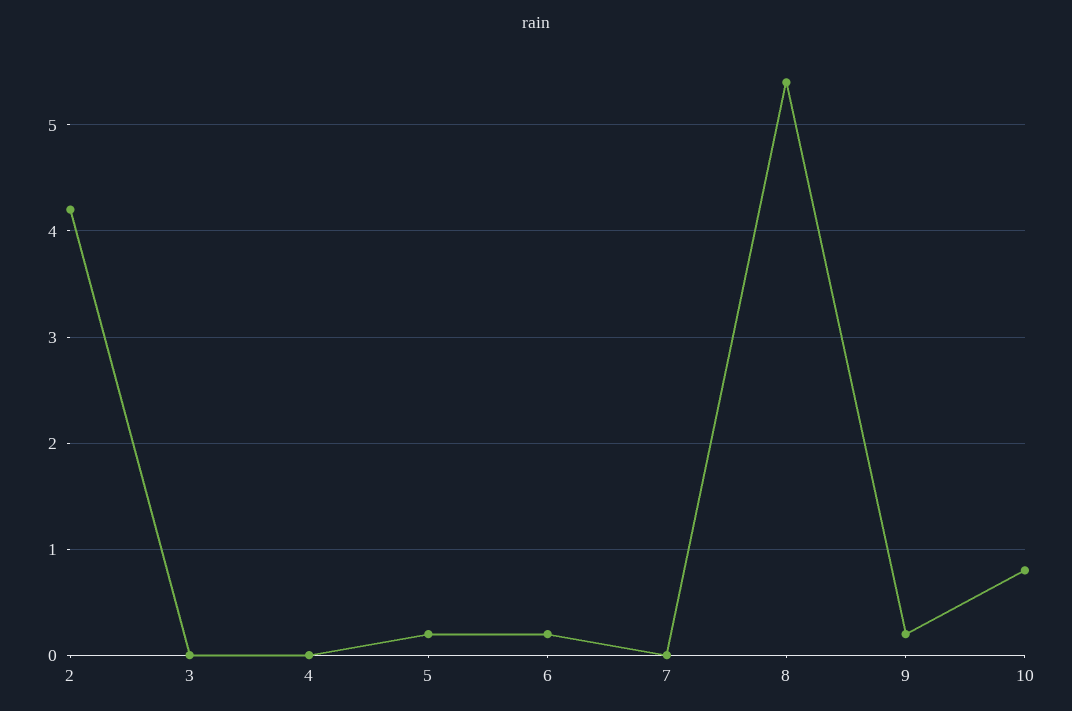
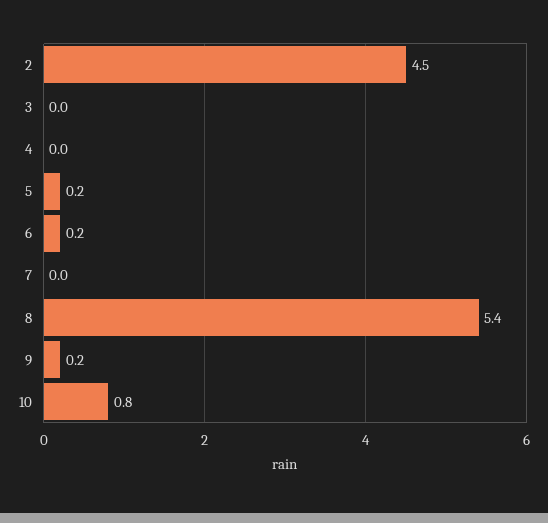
2: 4.2 -> 4.5

